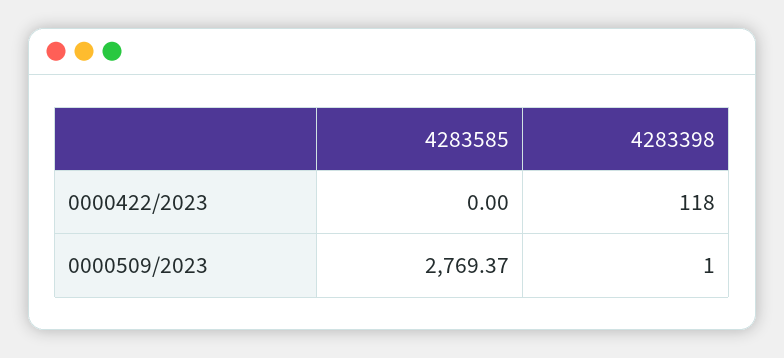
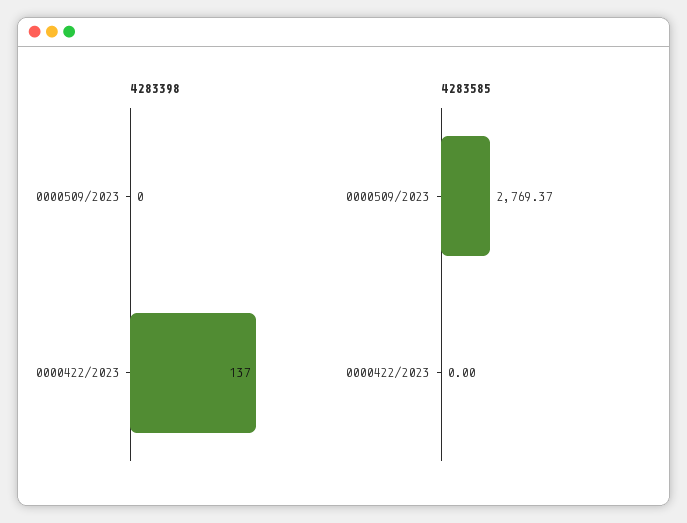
4283398, 0000422/2023: 118 -> 137
4283398, 0000509/2023: 1 -> 0

